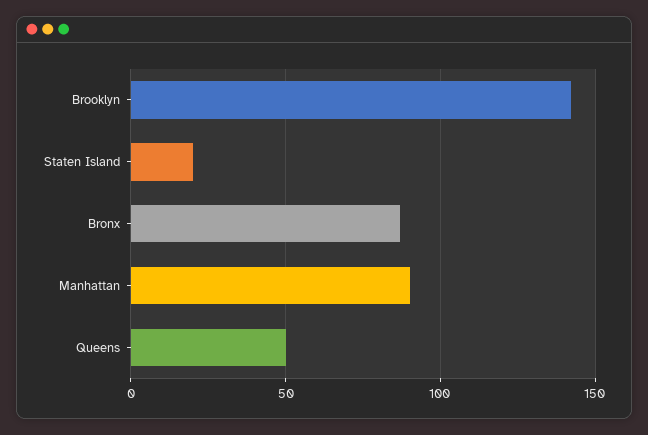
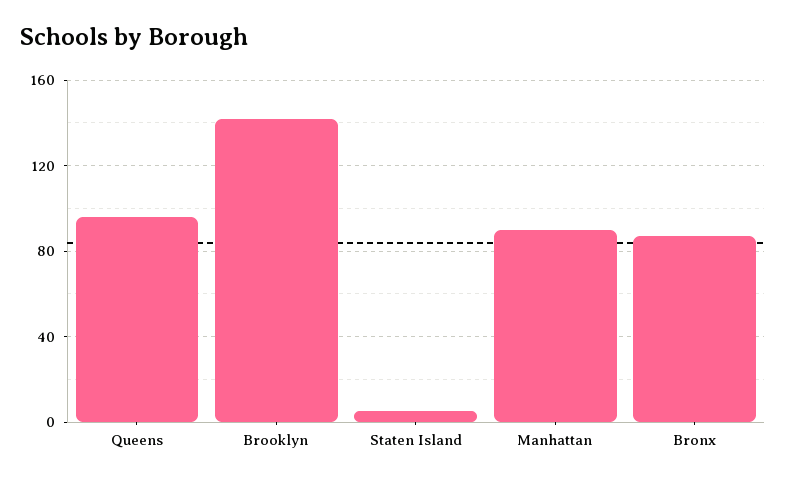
Staten Island: 20 -> 5
Queens: 50 -> 95

